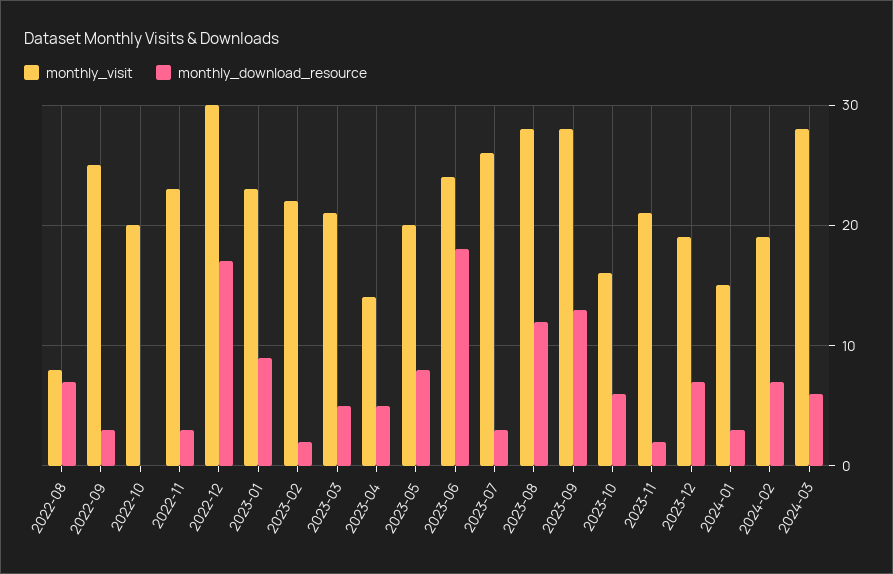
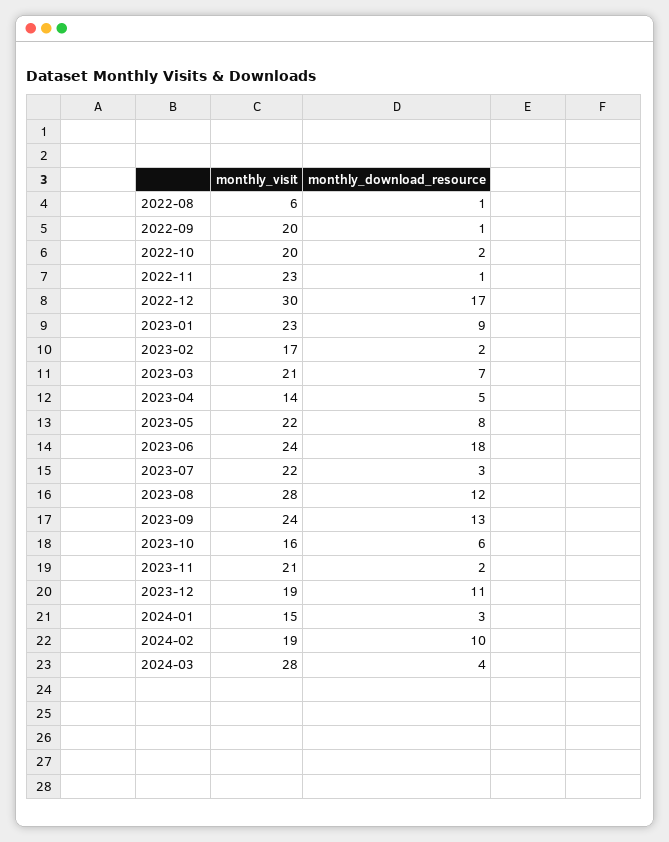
monthly_visit, 2022-08: 8 -> 6
monthly_download_resource, 2022-08: 7 -> 1
monthly_visit, 2022-09: 25 -> 20
monthly_download_resource, 2022-09: 3 -> 1
monthly_download_resource, 2022-10: 0 -> 2
monthly_download_resource, 2022-11: 3 -> 1
monthly_visit, 2023-02: 22 -> 17
monthly_download_resource, 2023-03: 5 -> 7
monthly_visit, 2023-05: 20 -> 22
monthly_visit, 2023-07: 26 -> 22
monthly_visit, 2023-09: 28 -> 24
monthly_download_resource, 2023-12: 7 -> 11
monthly_download_resource, 2024-02: 7 -> 10
monthly_download_resource, 2024-03: 6 -> 4

